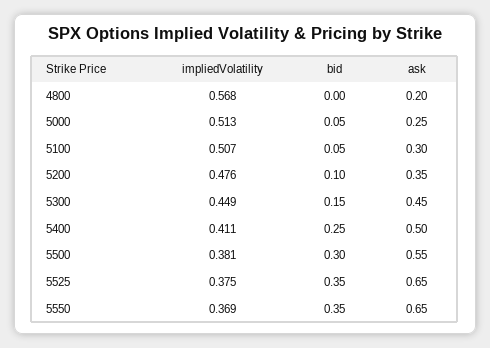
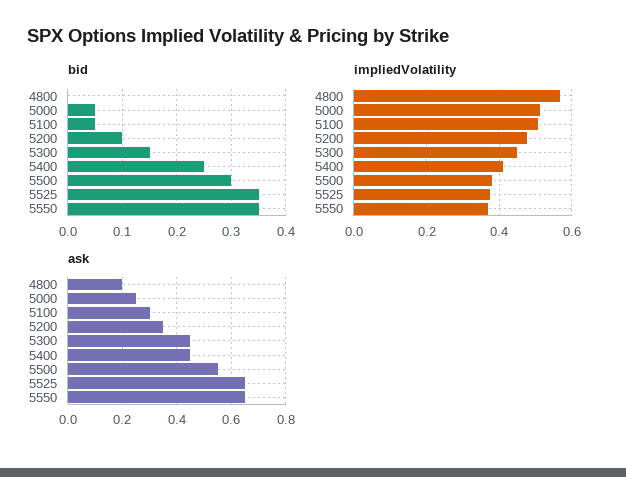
ask, 5400: 0.5 -> 0.45

